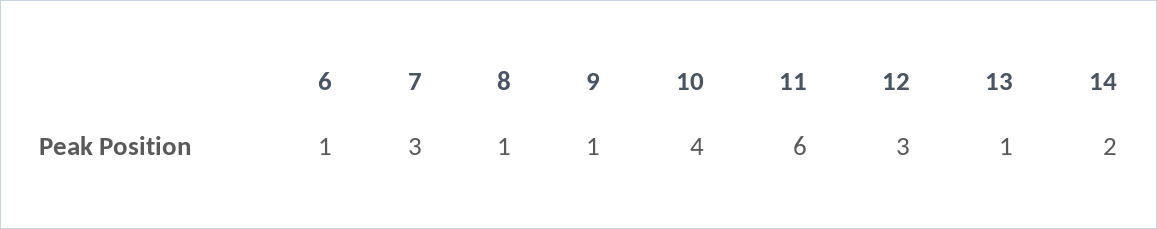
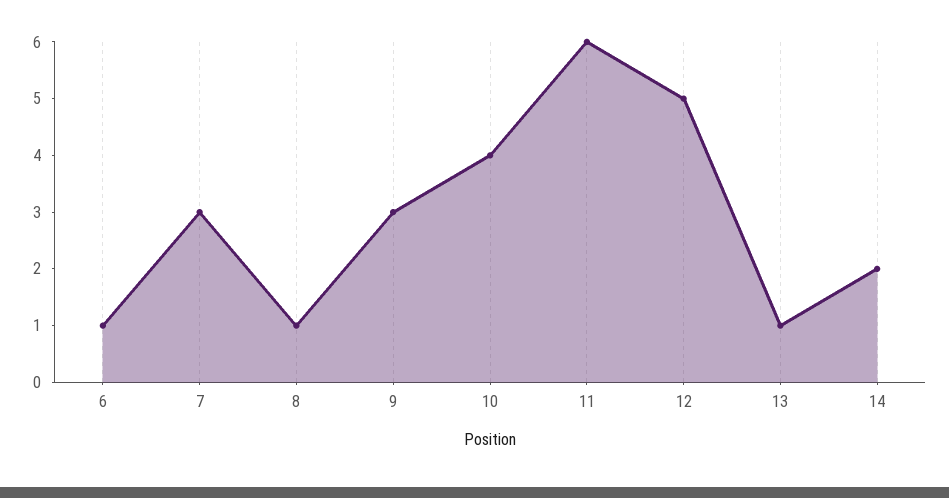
9: 1 -> 3
12: 3 -> 5

